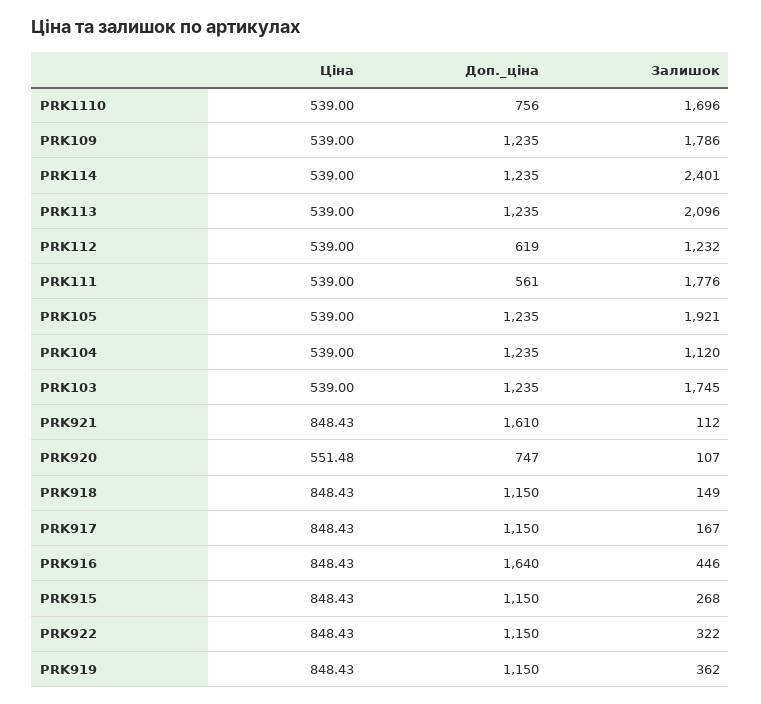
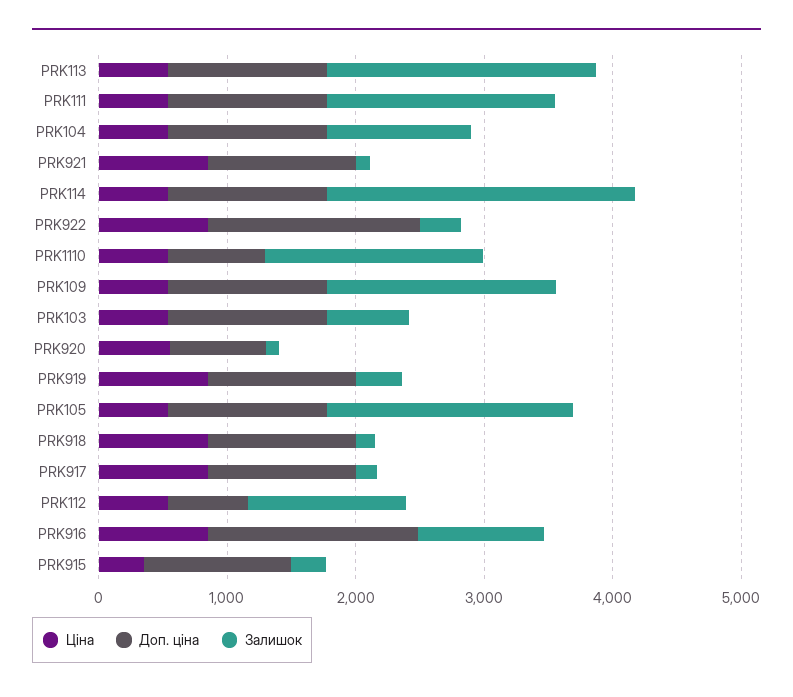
Доп._ціна, PRK111: 561 -> 1200
Залишок, PRK103: 1745 -> 600
Доп._ціна, PRK921: 1610 -> 1200
Залишок, PRK916: 446 -> 1000
Ціна, PRK915: 848.43 -> 400
Доп._ціна, PRK922: 1150 -> 1600

